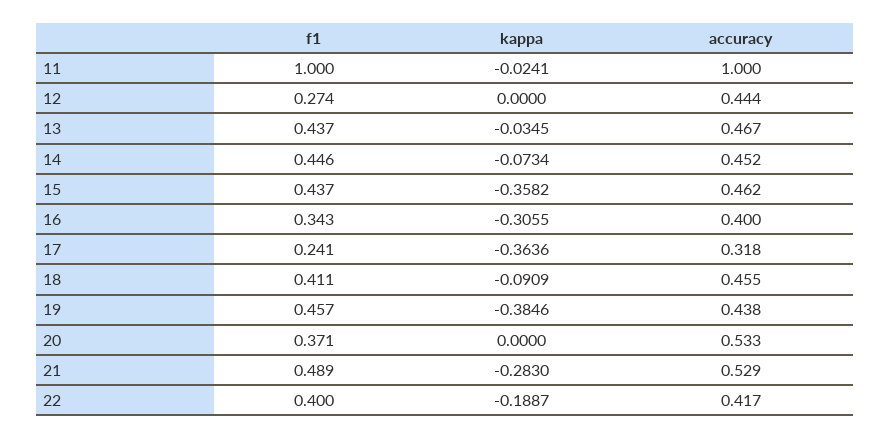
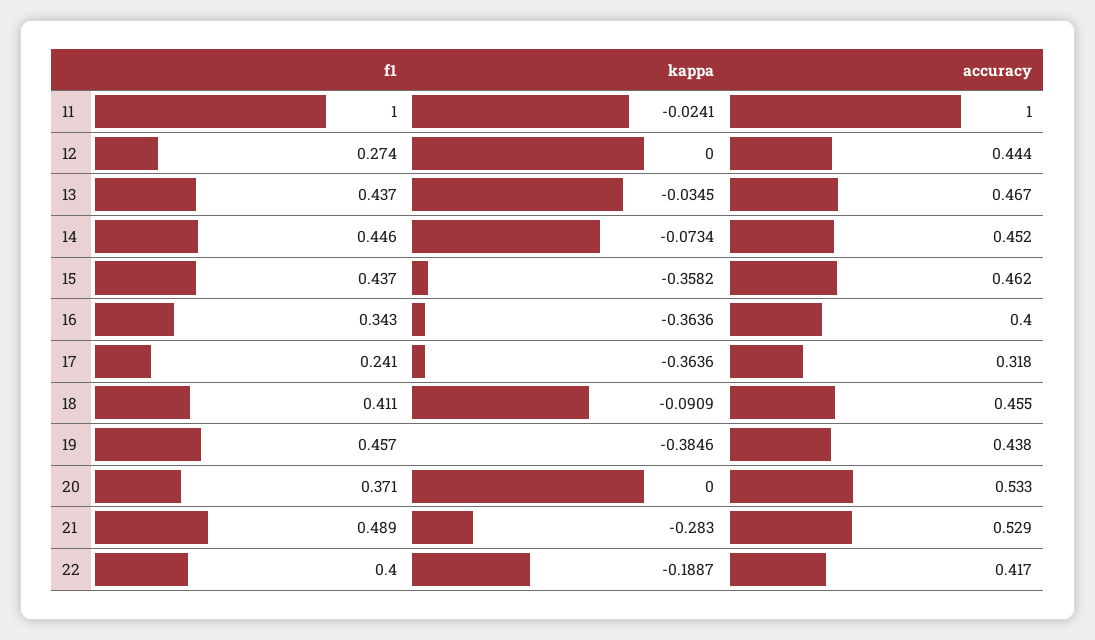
kappa, 16: -0.3055 -> -0.3636

